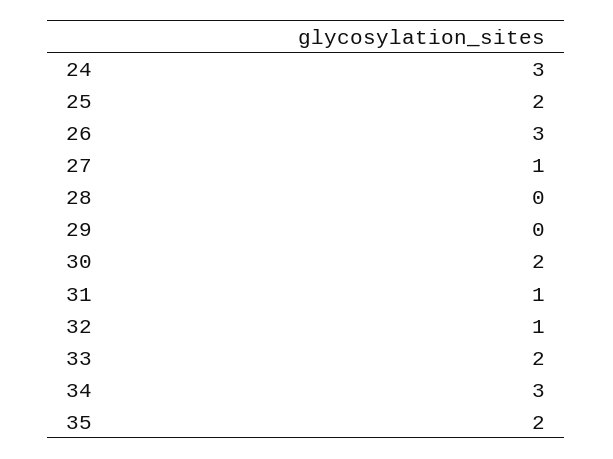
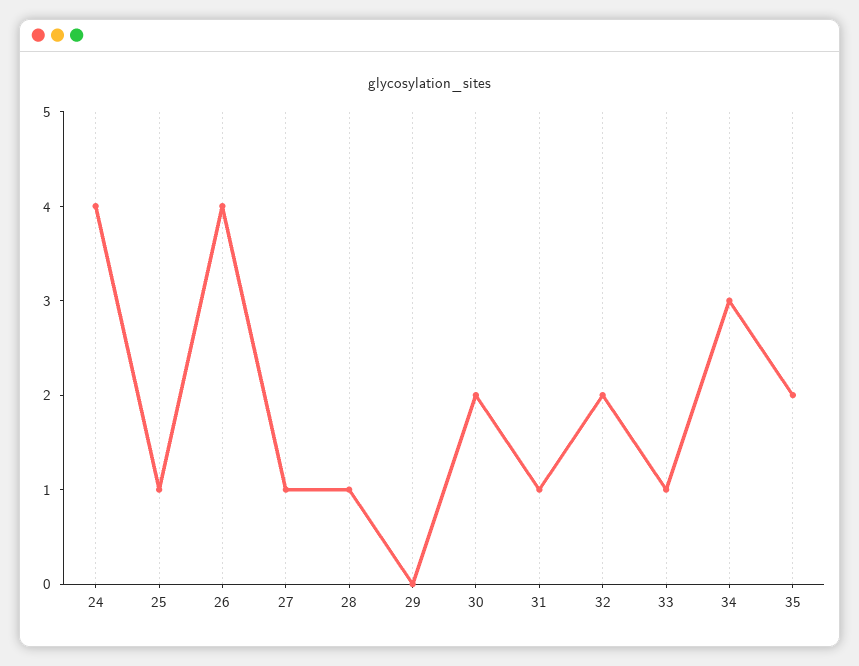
24: 3 -> 4
25: 2 -> 1
26: 3 -> 4
28: 0 -> 1
32: 1 -> 2
33: 2 -> 1

